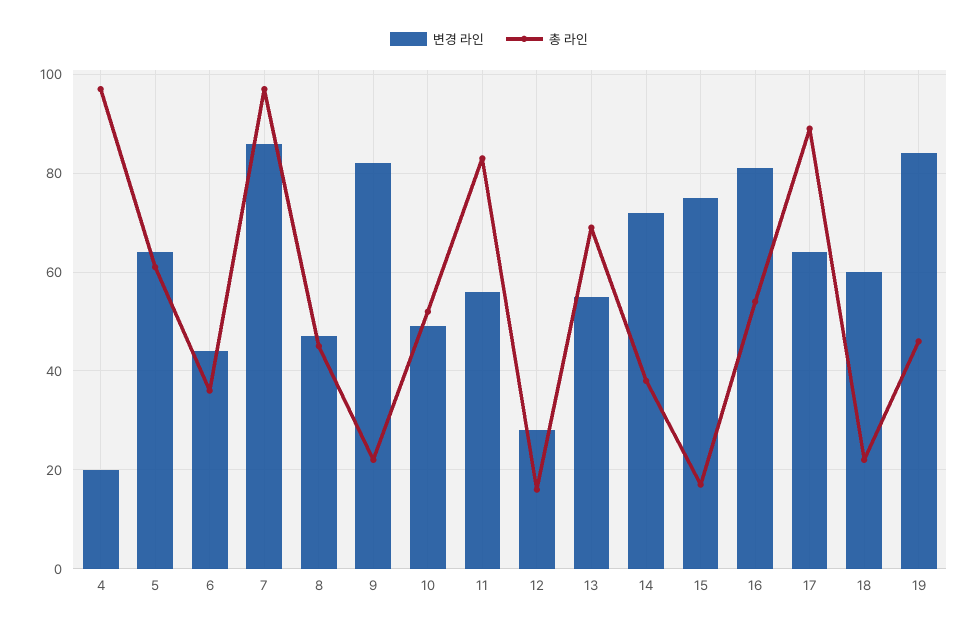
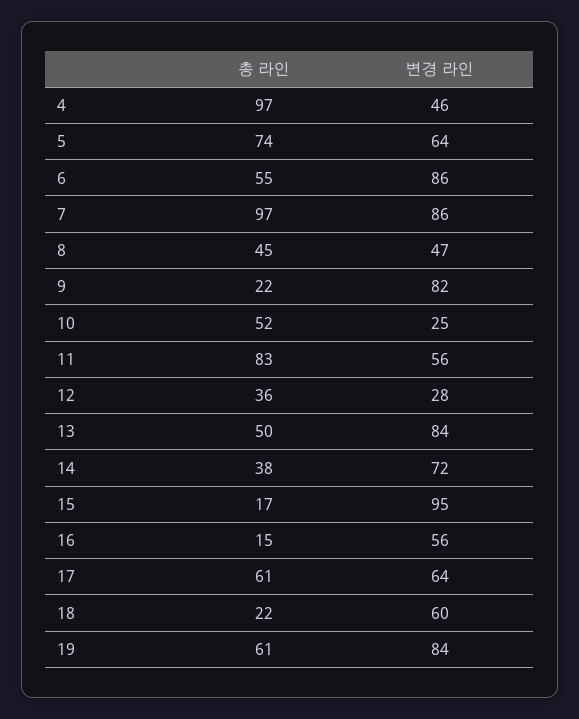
변경 라인, 4: 20 -> 46
총 라인, 5: 60 -> 74
변경 라인, 6: 45 -> 86
총 라인, 6: 35 -> 55
변경 라인, 10: 50 -> 25
총 라인, 12: 15 -> 36
변경 라인, 13: 55 -> 84
총 라인, 13: 70 -> 50
변경 라인, 15: 75 -> 95
변경 라인, 16: 80 -> 56
총 라인, 16: 55 -> 15
총 라인, 17: 90 -> 61
총 라인, 19: 45 -> 61

